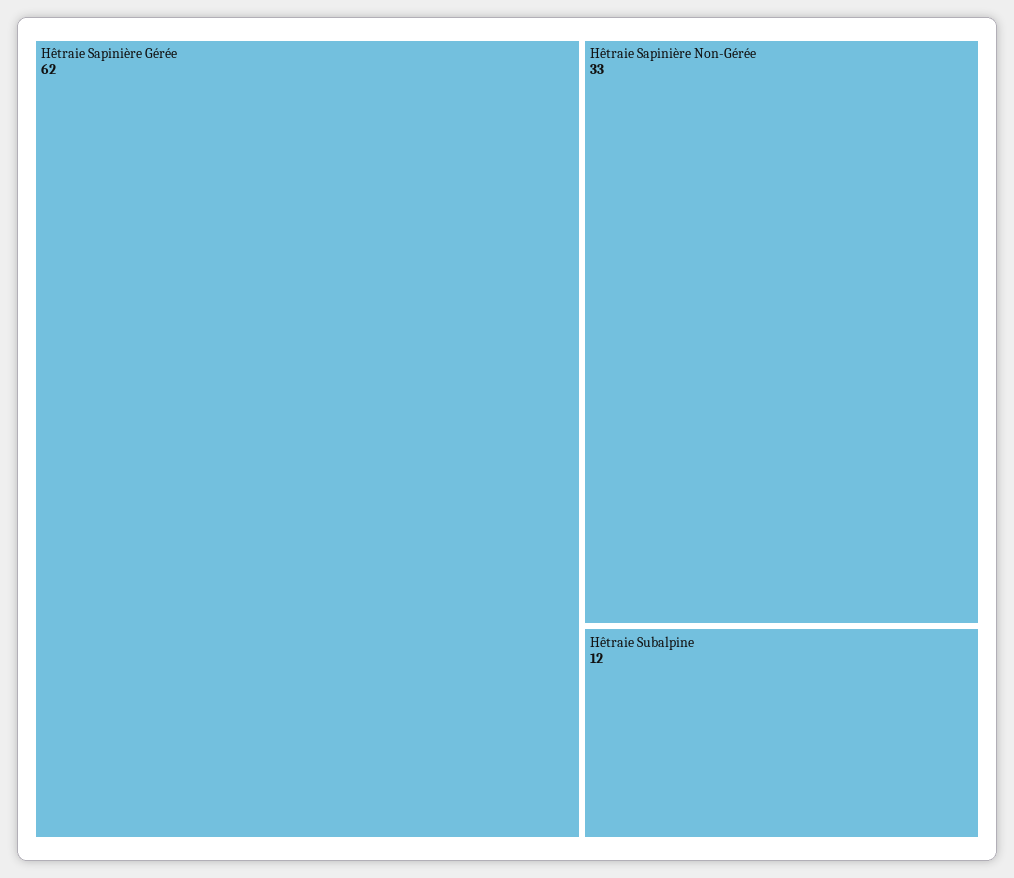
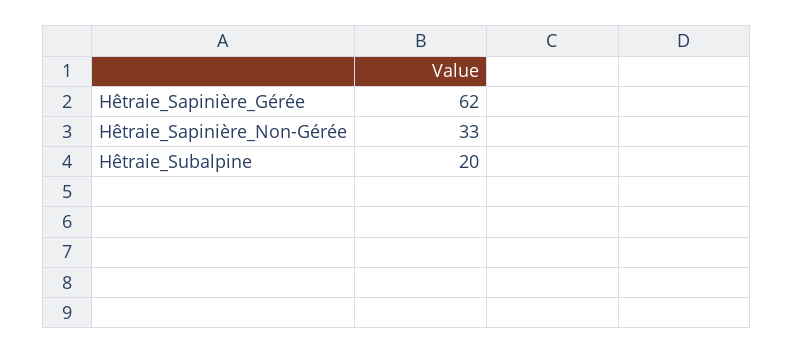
Hêtraie Subalpine: 12 -> 20

